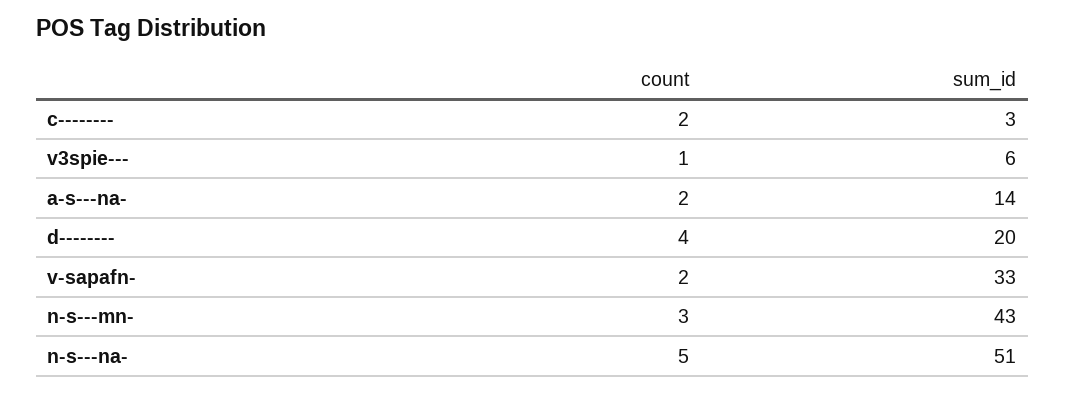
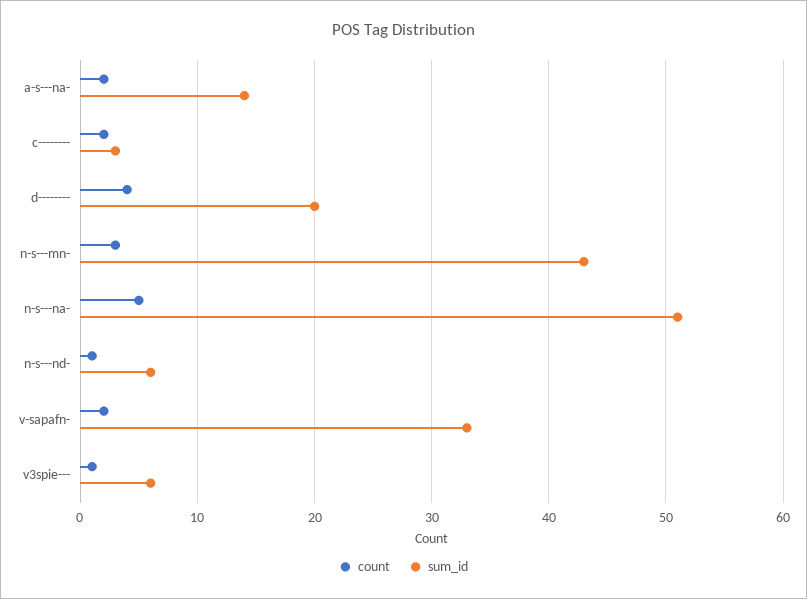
count, n-s---nd-: none -> 1
sum_id, n-s---nd-: none -> 6

